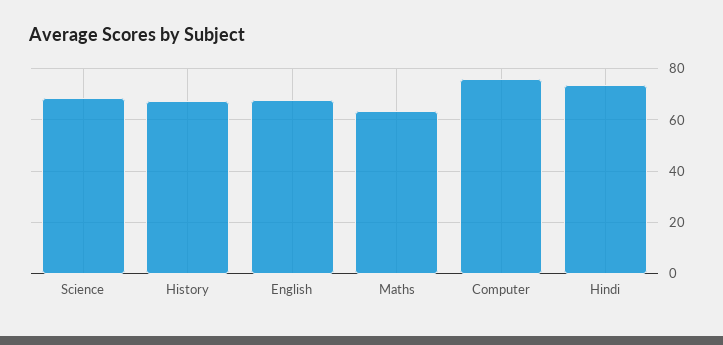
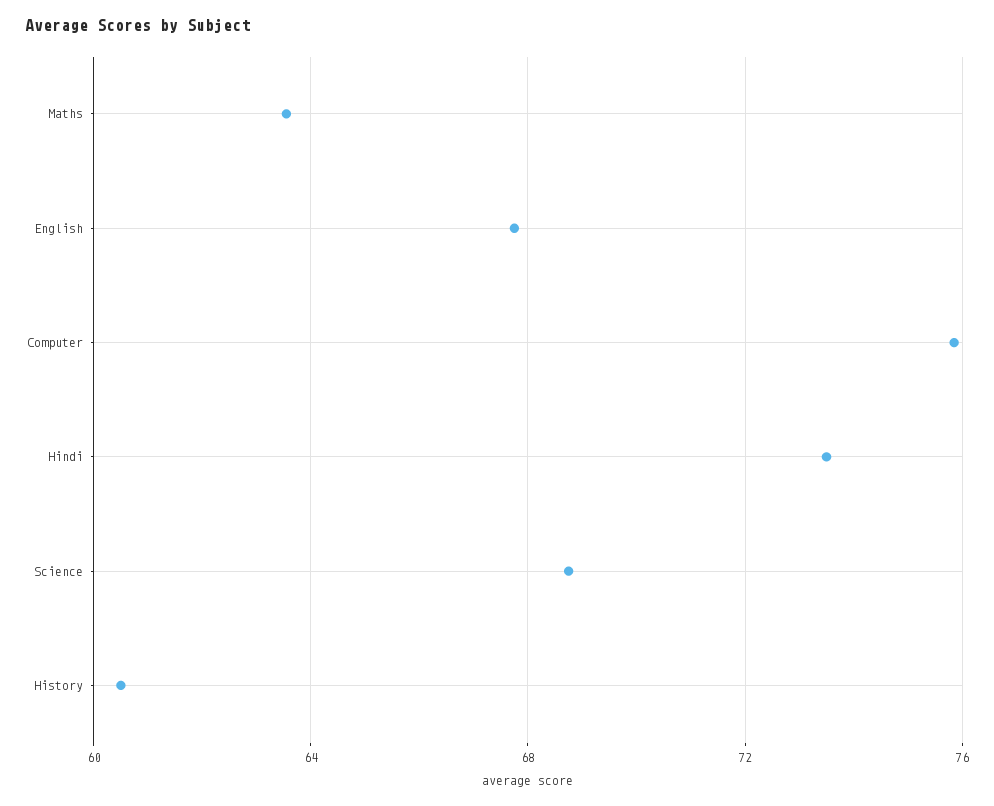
History: 67.5 -> 60.5

